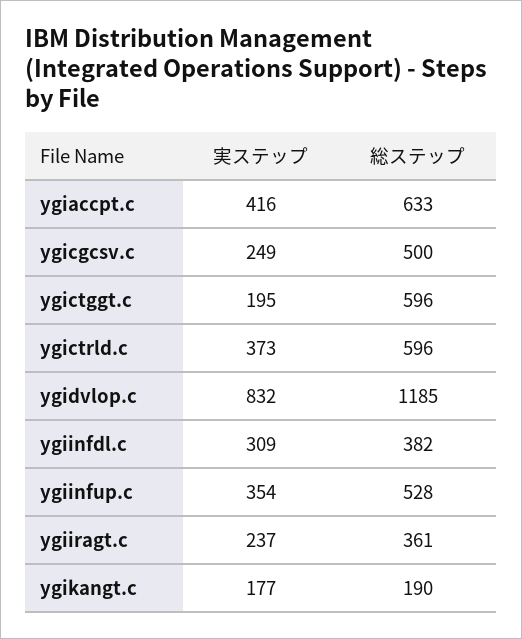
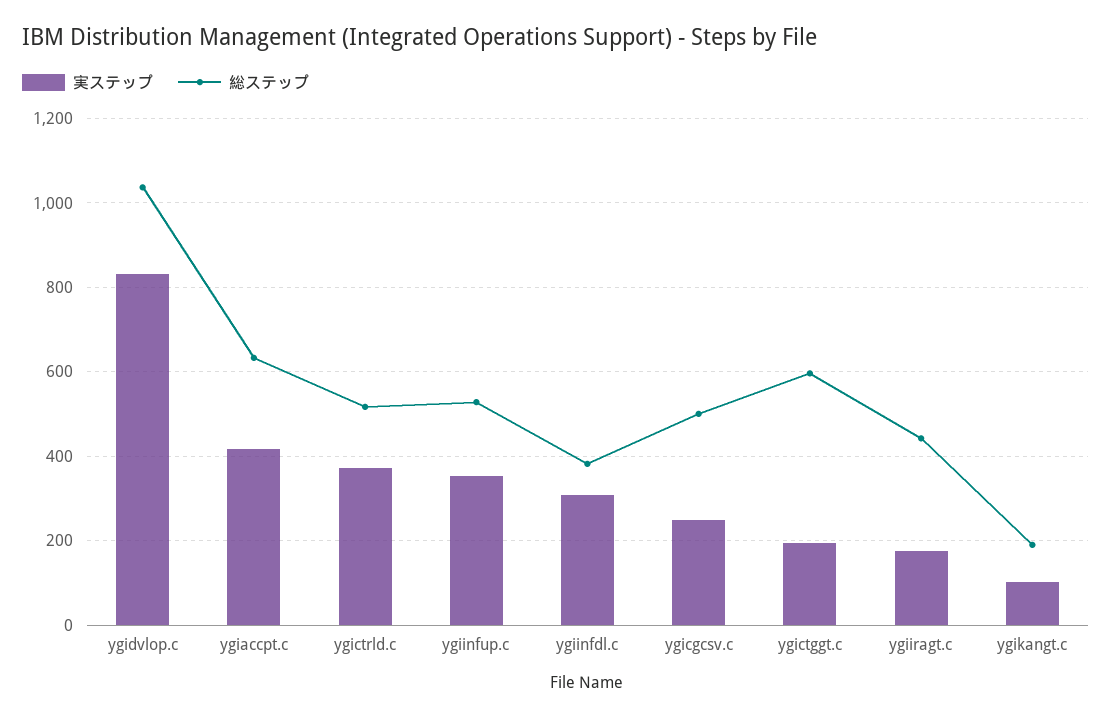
総ステップ, ygictrld.c: 596 -> 520
総ステップ, ygidvlop.c: 1185 -> 1040
実ステップ, ygiiragt.c: 237 -> 180
総ステップ, ygiiragt.c: 361 -> 440
実ステップ, ygikangt.c: 177 -> 100

